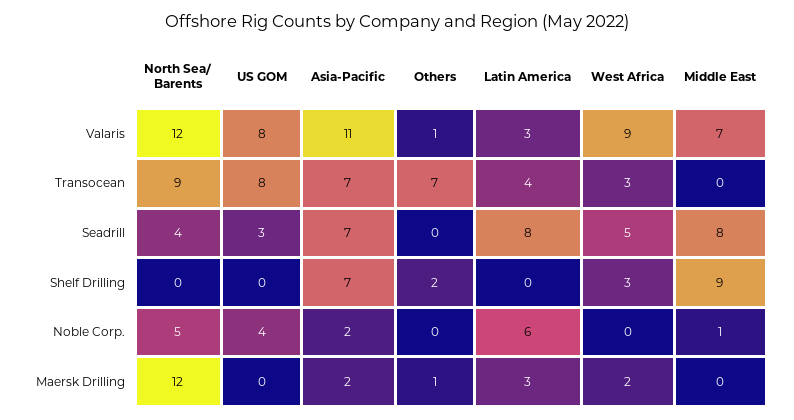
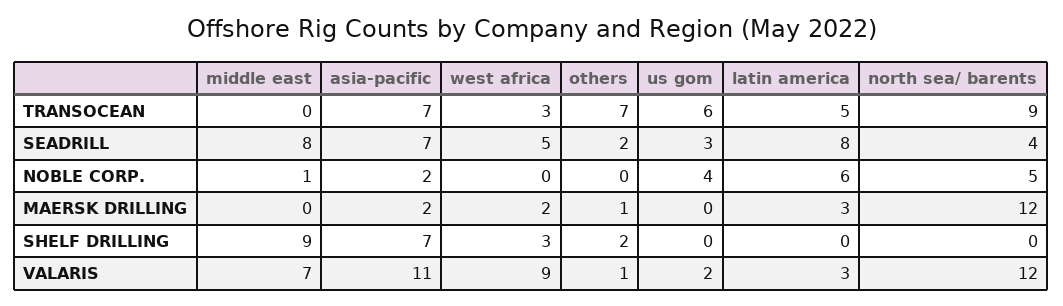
US GOM, Valaris: 8 -> 2
US GOM, Transocean: 8 -> 6
Latin America, Transocean: 4 -> 5
Others, Seadrill: 0 -> 2

